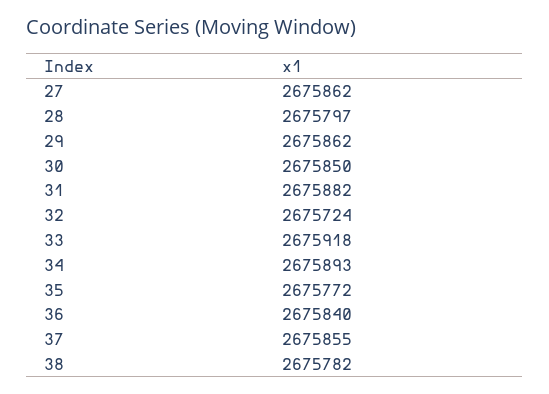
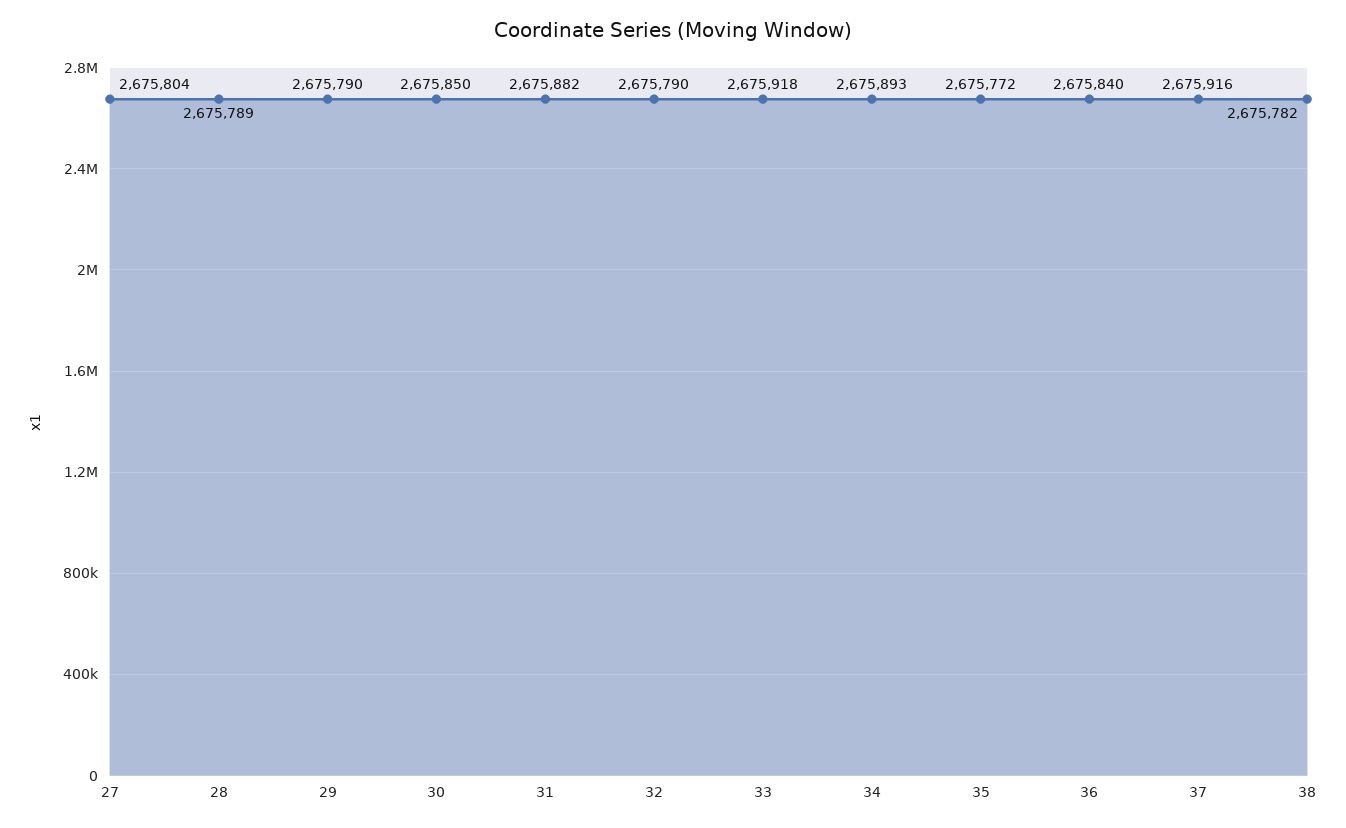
27: 2675862 -> 2675804
28: 2675797 -> 2675789
29: 2675862 -> 2675790
32: 2675724 -> 2675790
37: 2675855 -> 2675916

